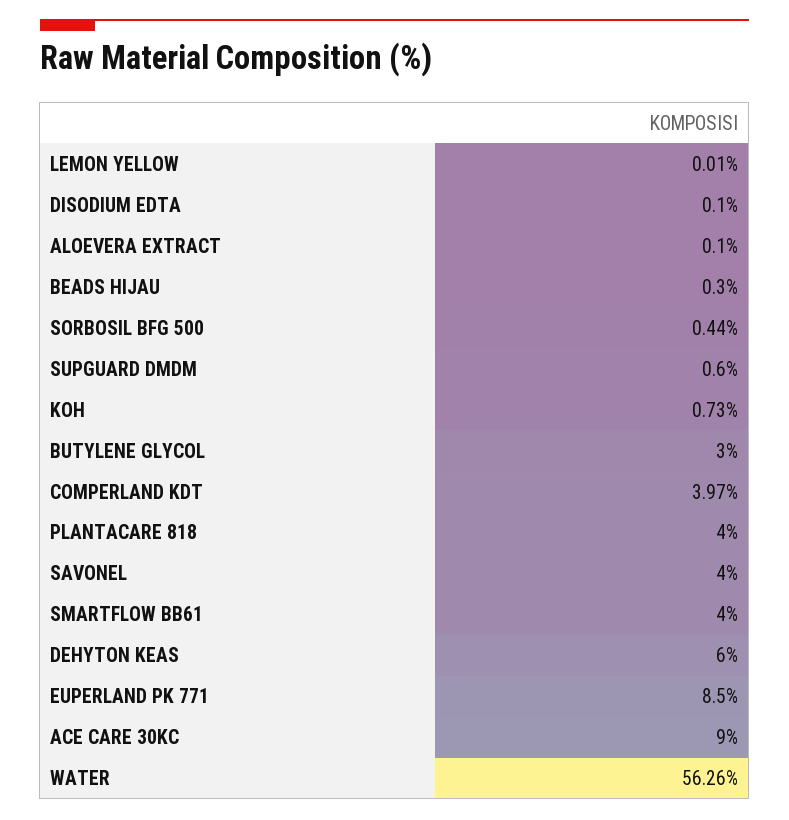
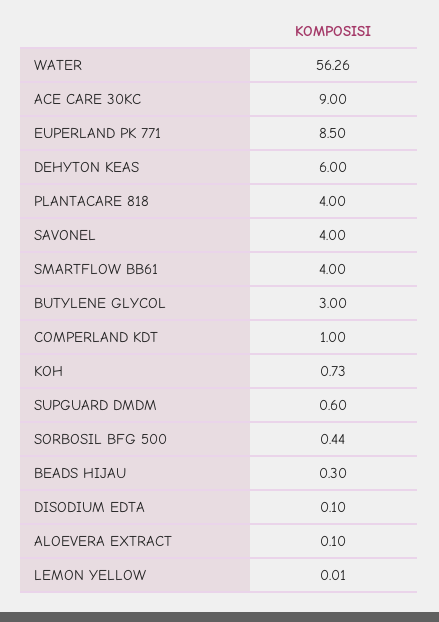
COMPERLAND KDT: 3.97 -> 1

